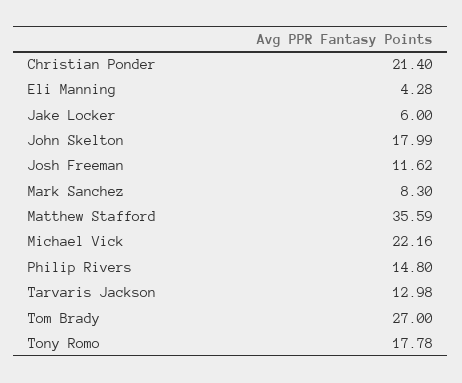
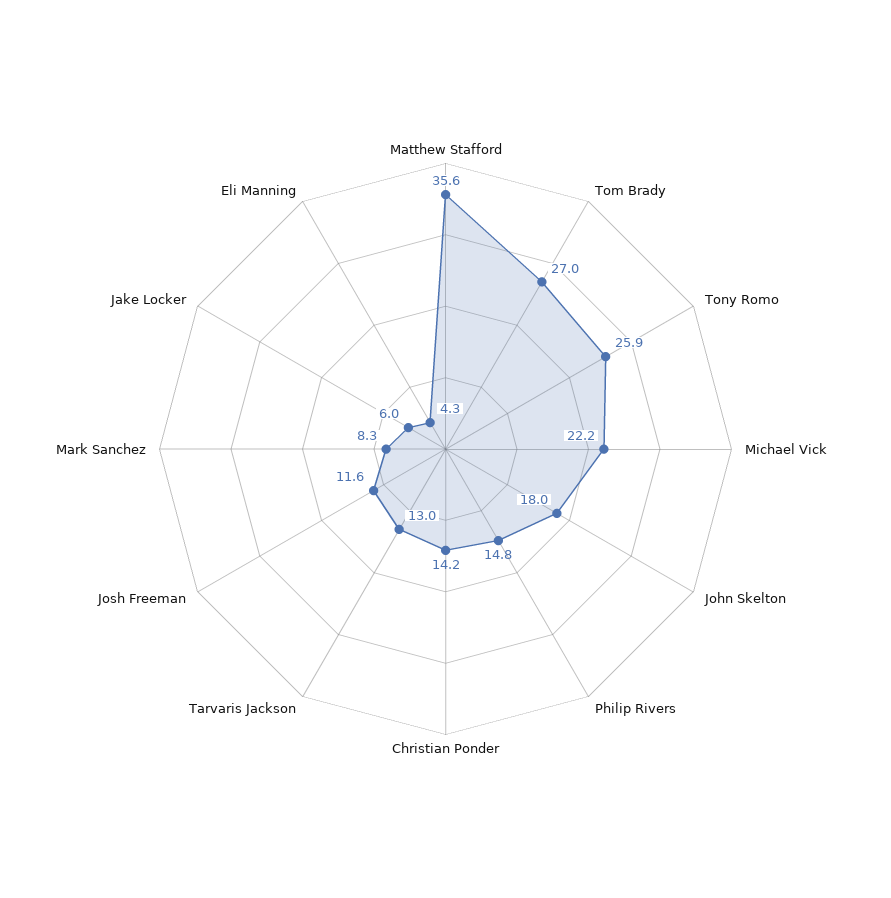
Christian Ponder: 21.4 -> 14.2
Tony Romo: 17.78 -> 25.9

